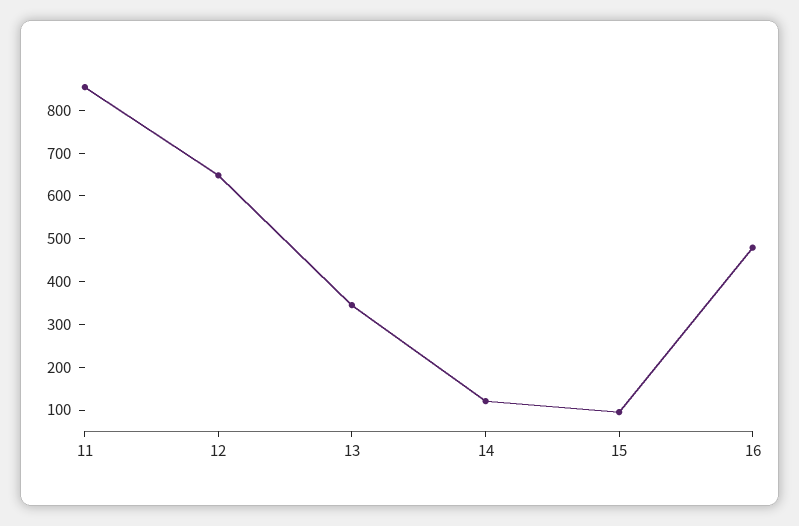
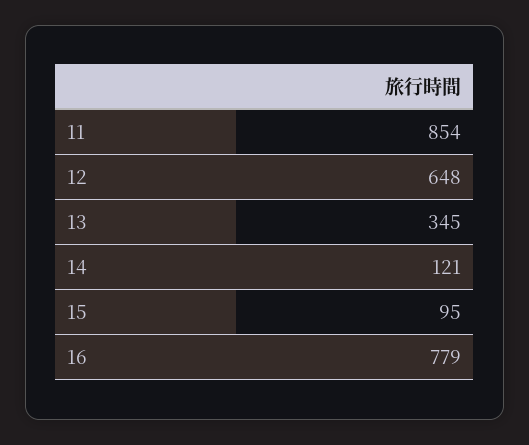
16: 480 -> 779

